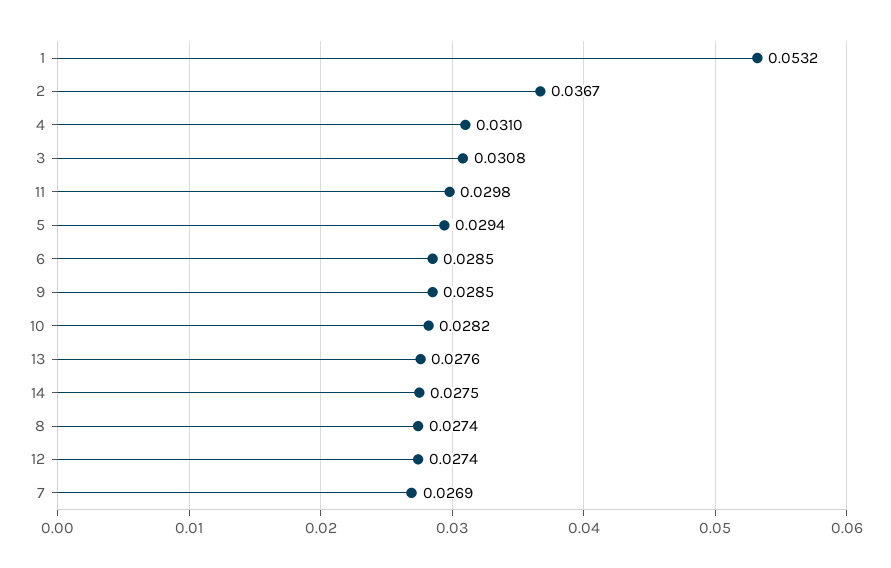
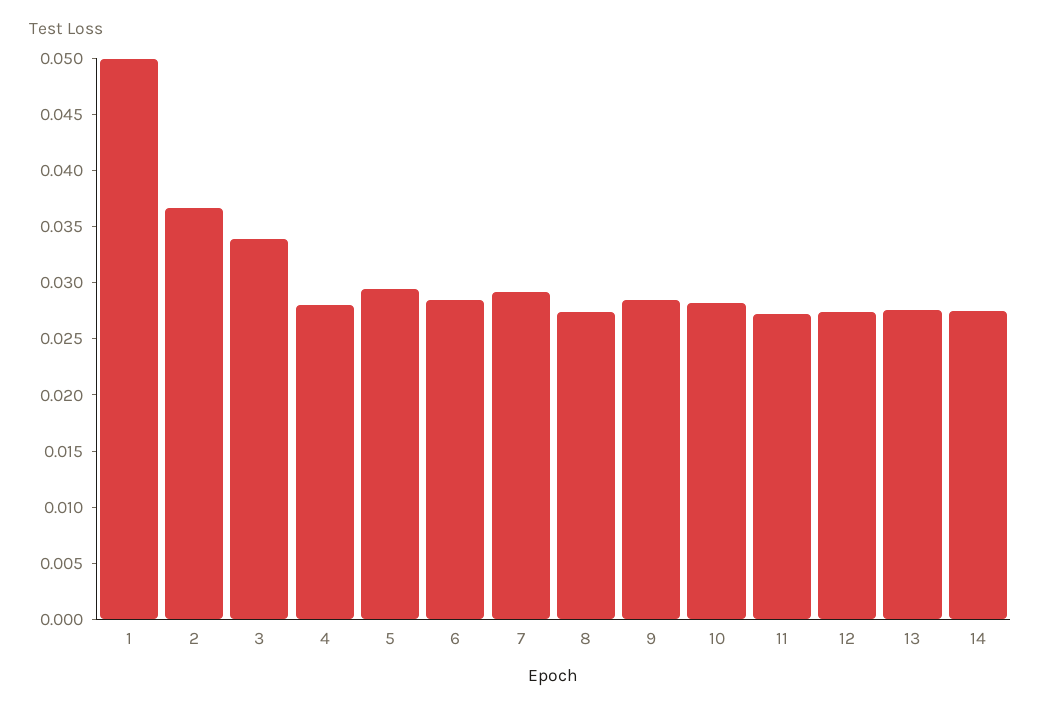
1: 0.0532 -> 0.05
4: 0.031 -> 0.028
3: 0.0308 -> 0.034
11: 0.0298 -> 0.027
7: 0.0269 -> 0.029

